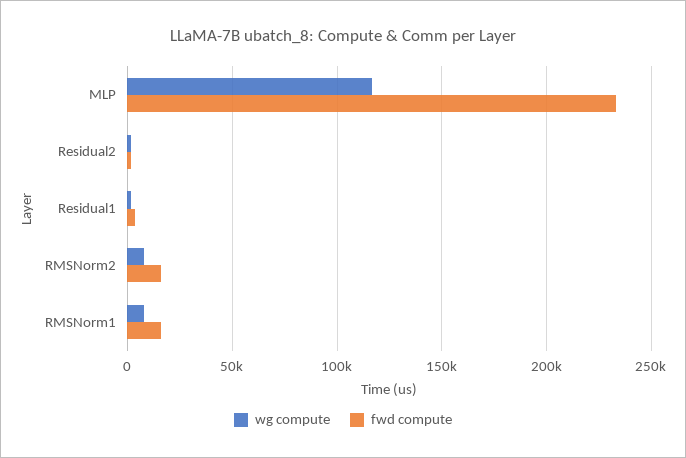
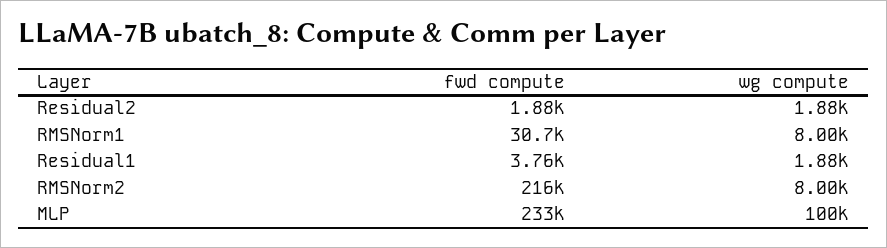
wg compute, MLP: 115000 -> 100000
fwd compute, RMSNorm2: 15000 -> 216000
fwd compute, RMSNorm1: 15000 -> 30700

